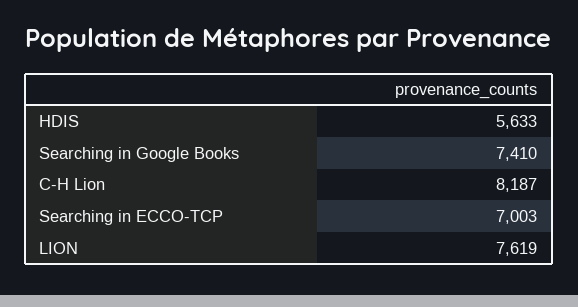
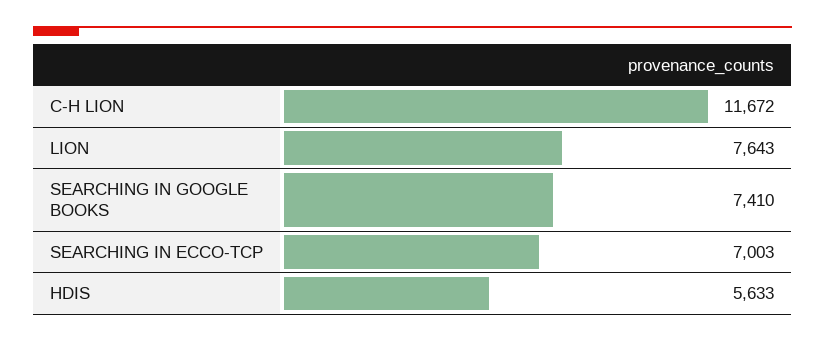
C-H Lion: 8187 -> 11672
LION: 7619 -> 7643

